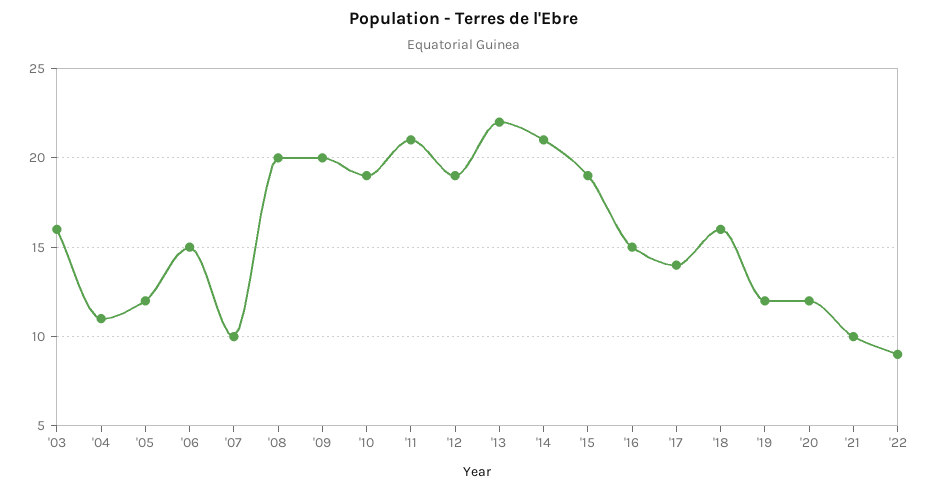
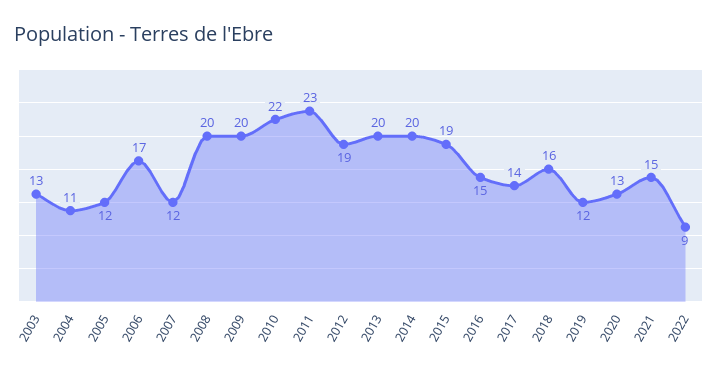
'03: 16 -> 13
'06: 15 -> 17
'07: 10 -> 12
'10: 19 -> 22
'11: 21 -> 23
'13: 22 -> 20
'14: 21 -> 20
'20: 12 -> 13
'21: 10 -> 15

